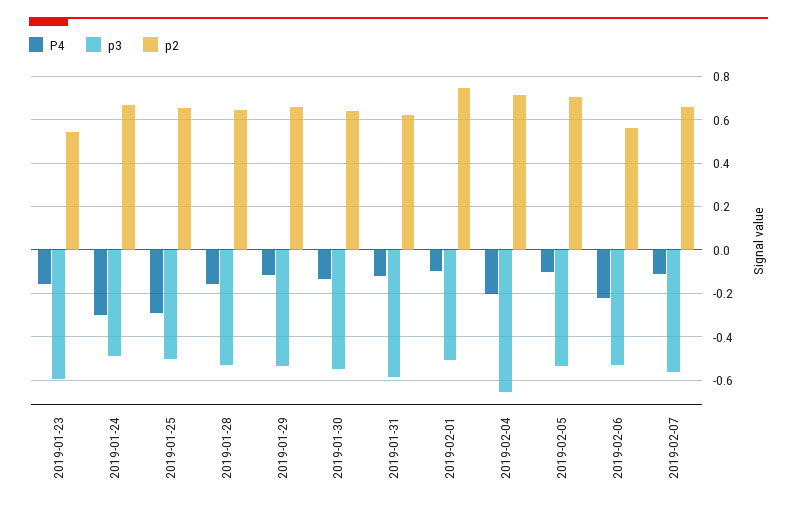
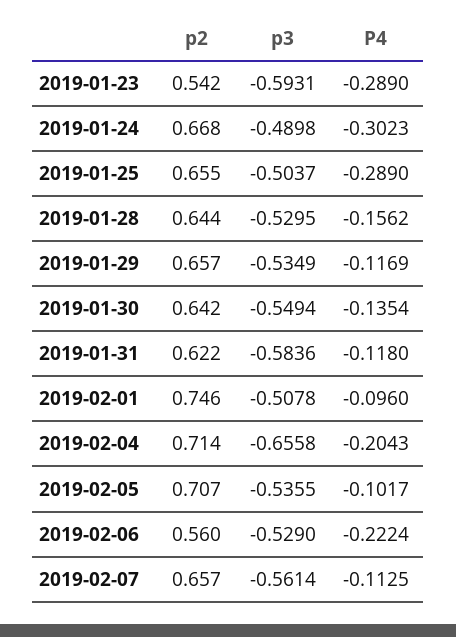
P4, 2019-01-23: -0.15 -> -0.289

